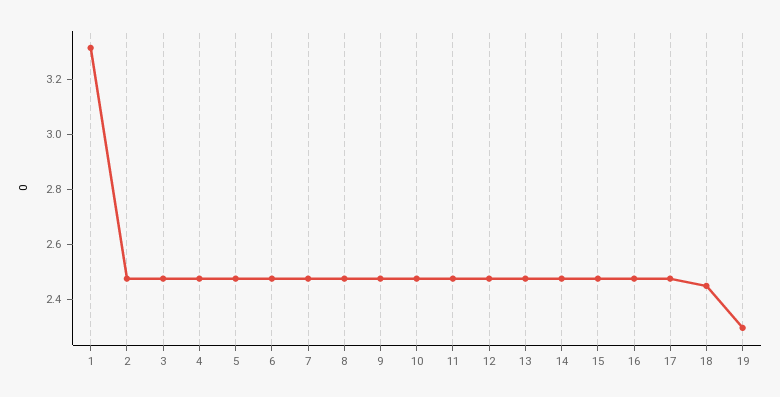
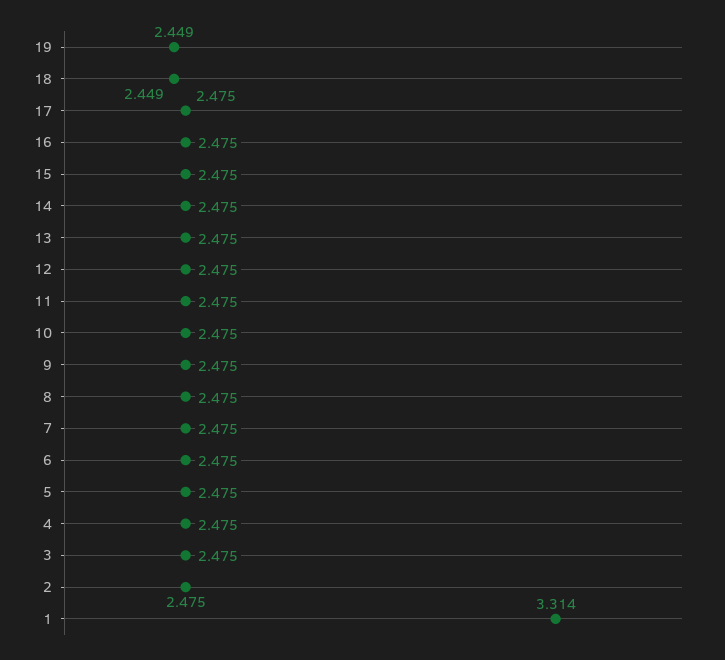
19: 2.3 -> 2.449

